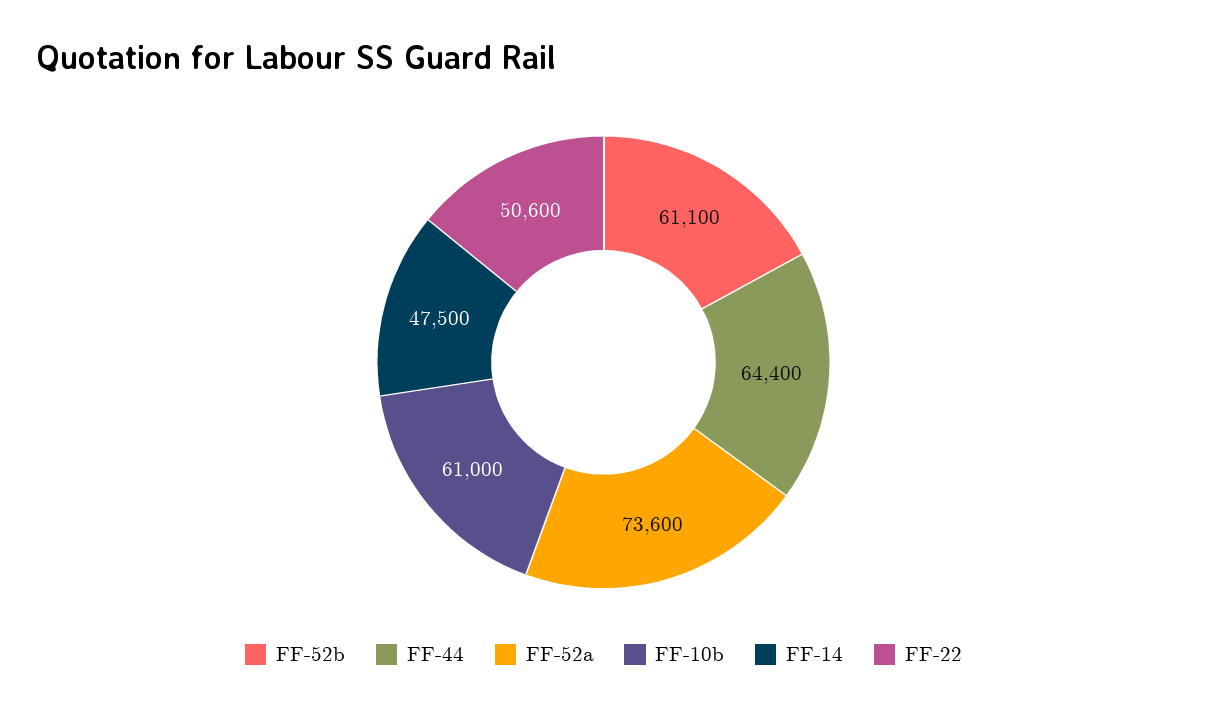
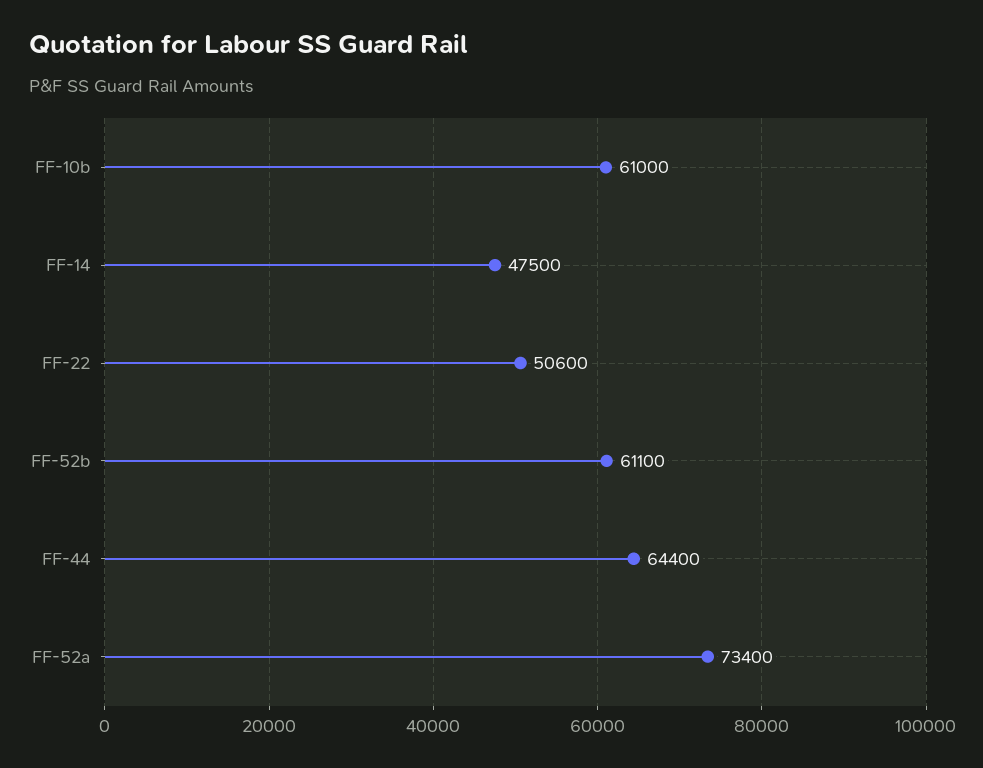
FF-52a: 73600 -> 73400

